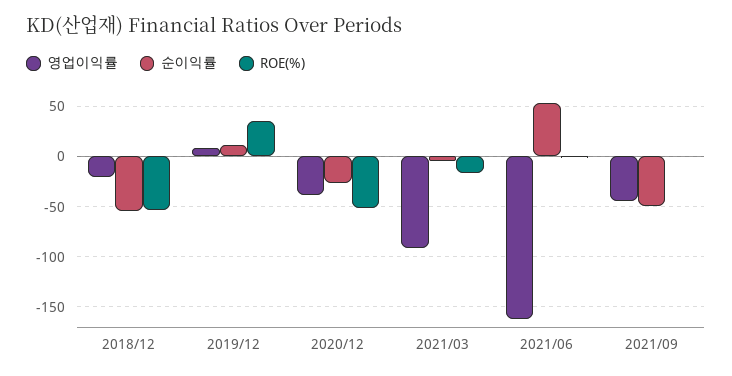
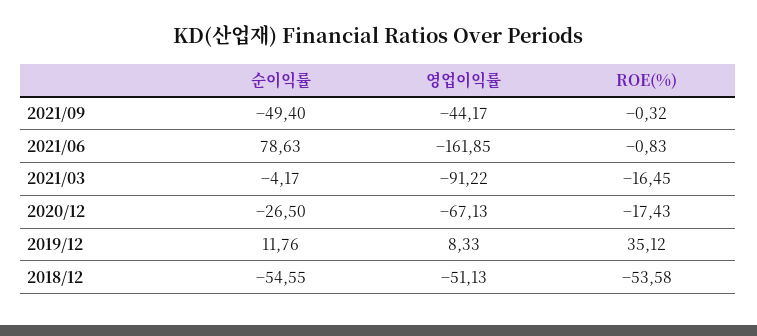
영업이익률, 2018/12: -20 -> -51.13
영업이익률, 2020/12: -40 -> -67.13
ROE(%), 2020/12: -50 -> -17.43
순이익률, 2021/06: 50 -> 78.63

